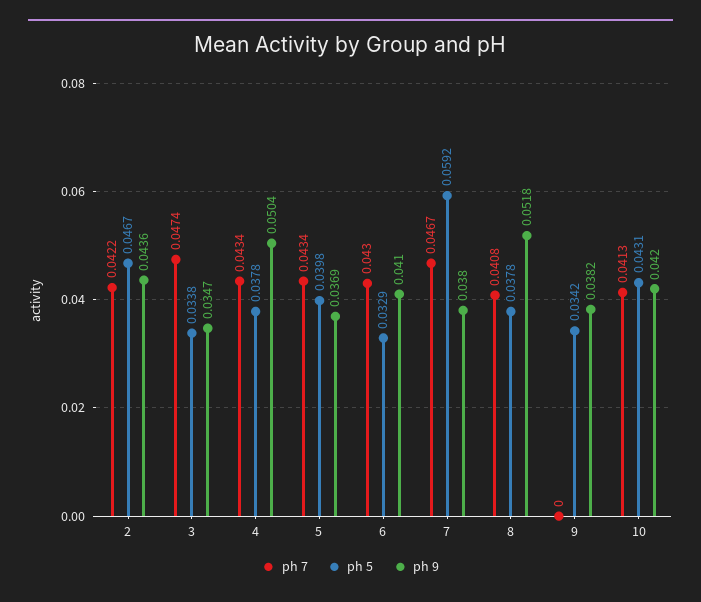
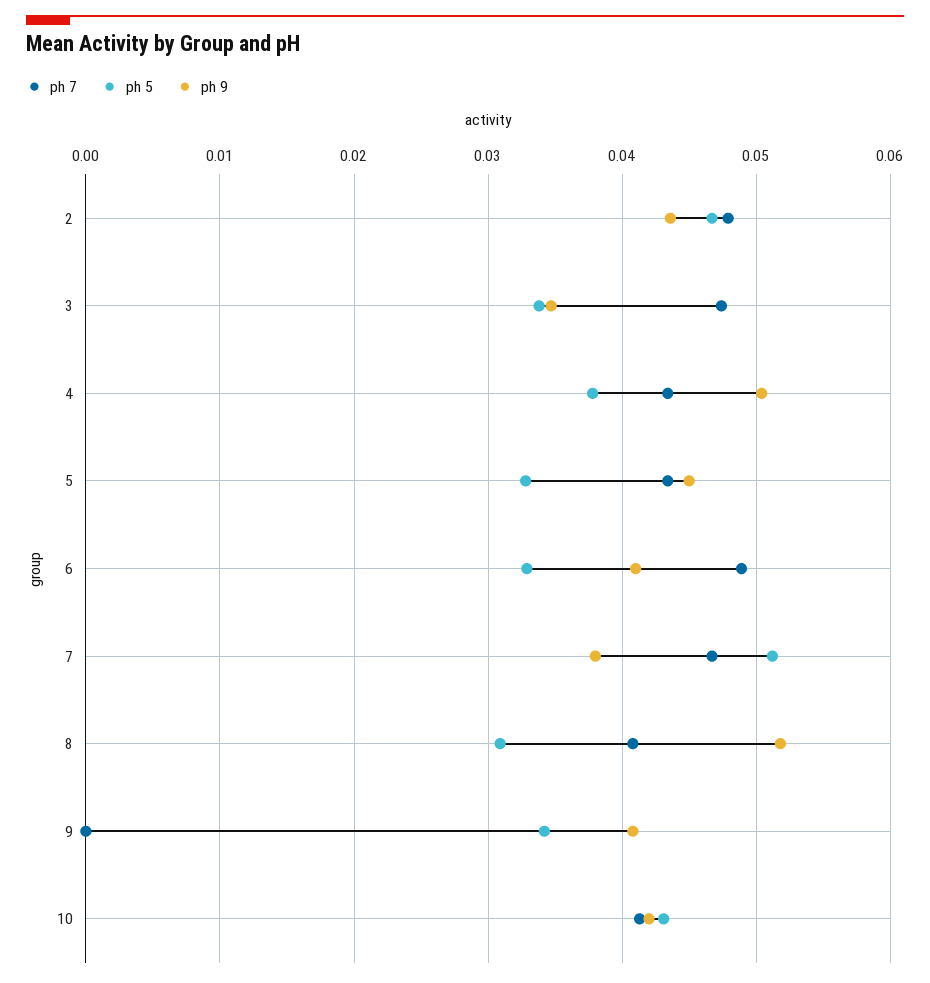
ph 7, 2: 0.0422 -> 0.048
ph 5, 5: 0.0398 -> 0.033
ph 9, 5: 0.0369 -> 0.045
ph 7, 6: 0.043 -> 0.049
ph 5, 7: 0.0592 -> 0.051
ph 5, 8: 0.0378 -> 0.031
ph 9, 9: 0.0382 -> 0.041

